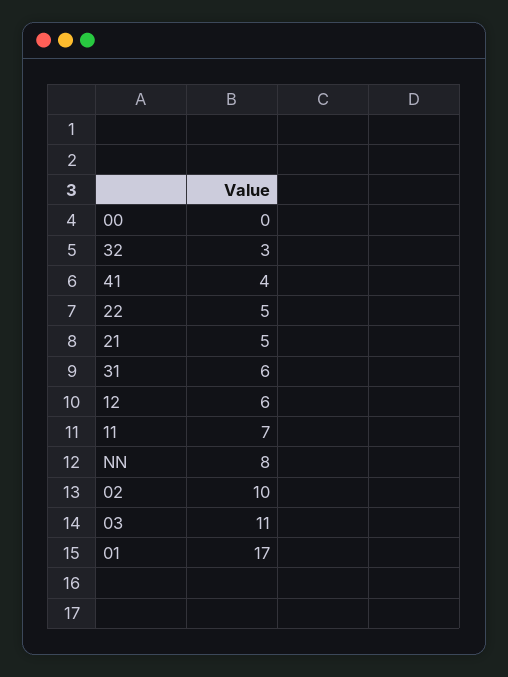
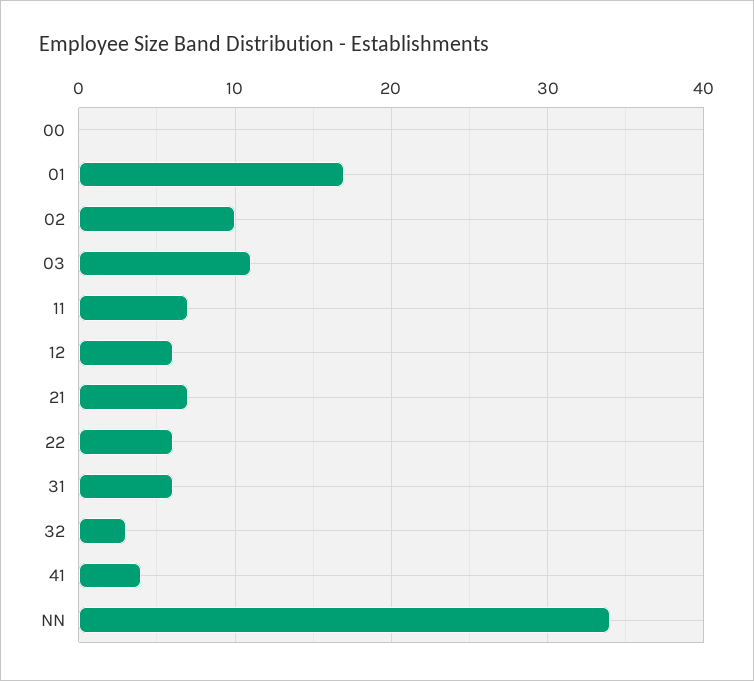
22: 5 -> 6
21: 5 -> 7
NN: 8 -> 34

